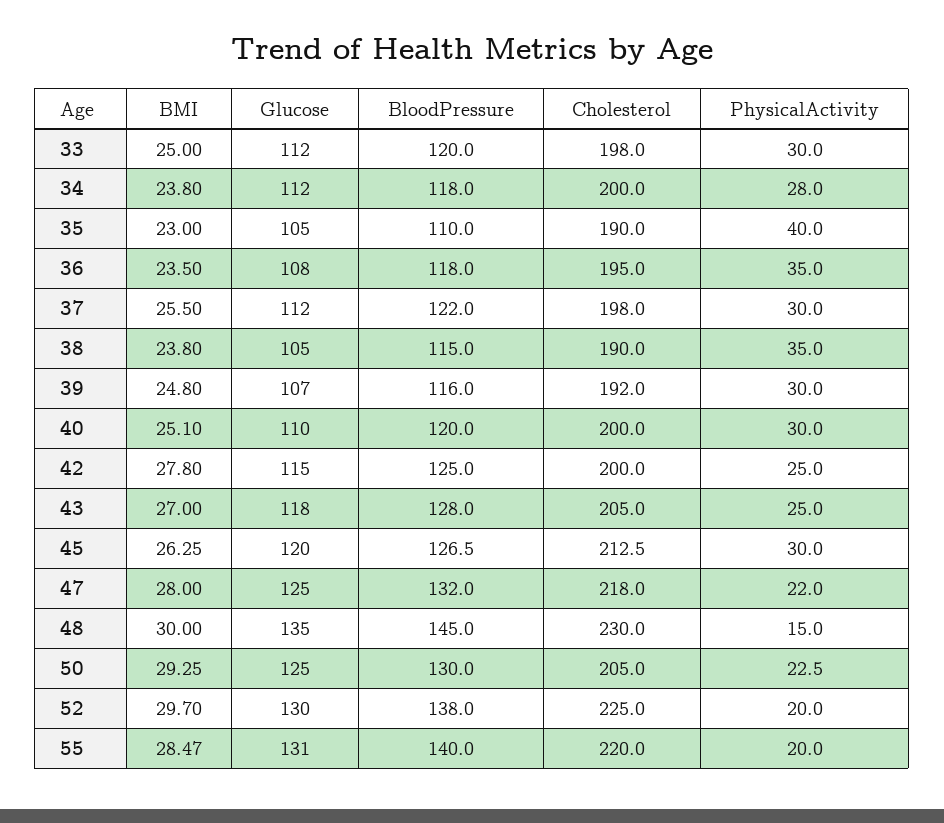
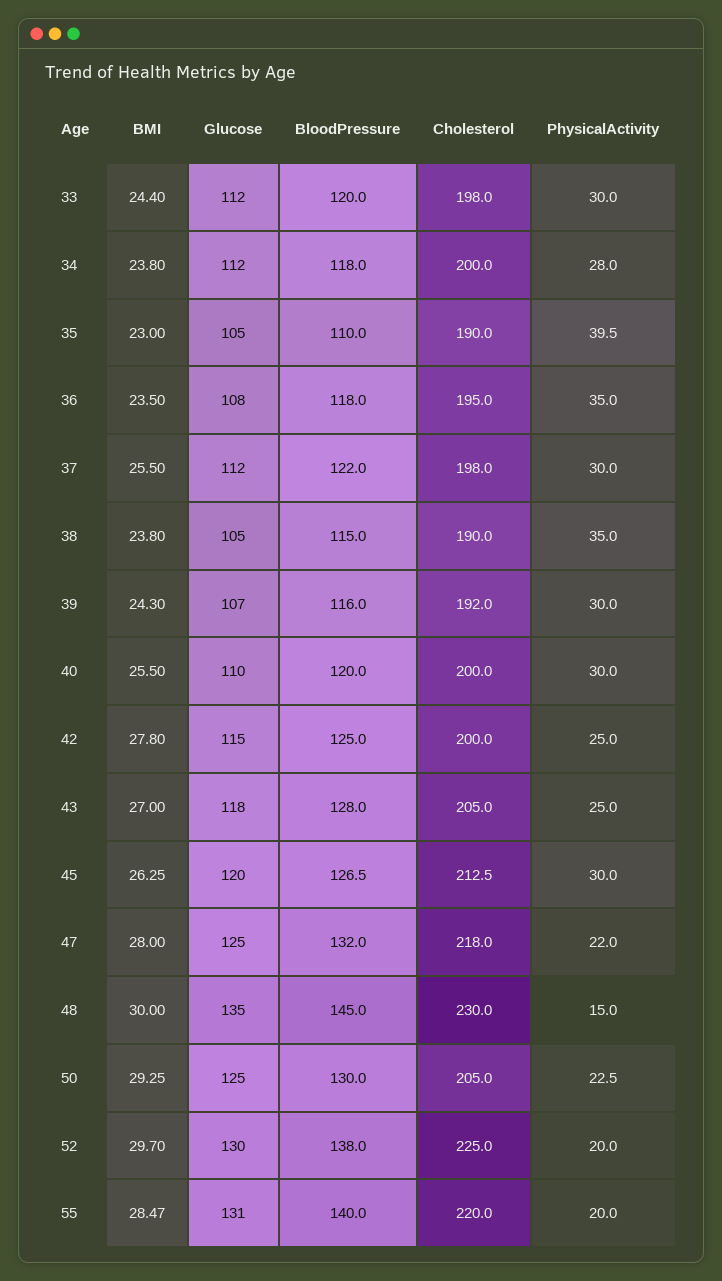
BMI, 33: 25 -> 24.4
PhysicalActivity, 35: 40 -> 39.5
BMI, 39: 24.8 -> 24.3
BMI, 40: 25.1 -> 25.5

